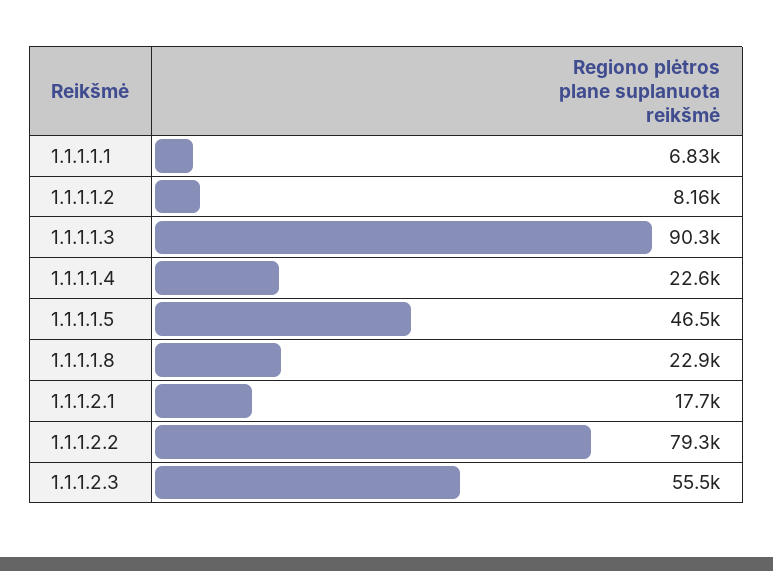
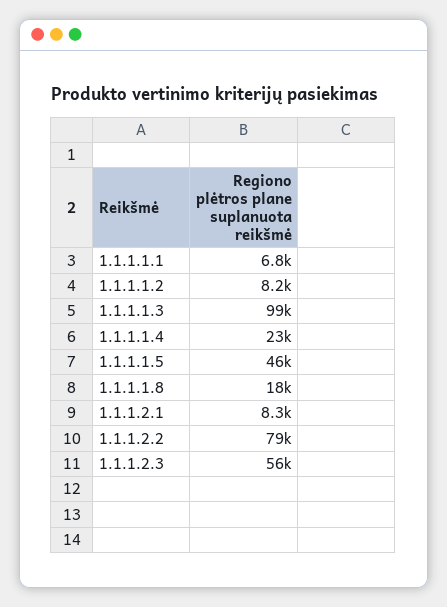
1.1.1.1.3: 90300 -> 99000
1.1.1.1.8: 22900 -> 18000
1.1.1.2.1: 17700 -> 8300

